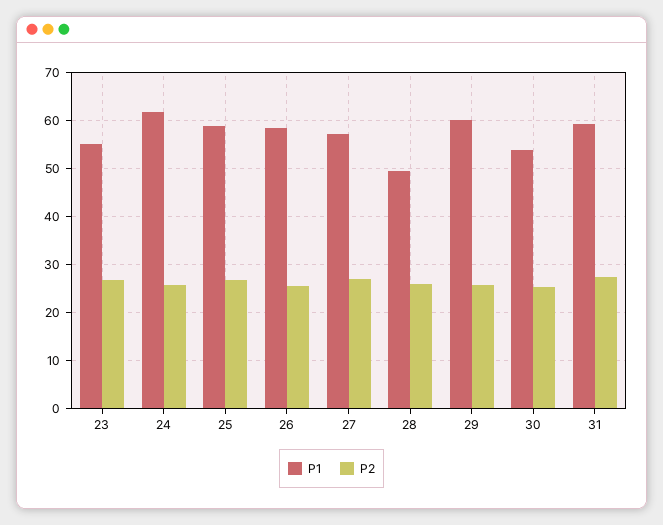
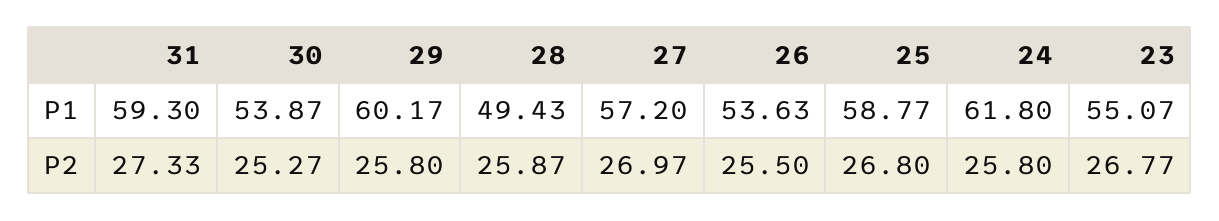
P1, 26: 58 -> 53.63

